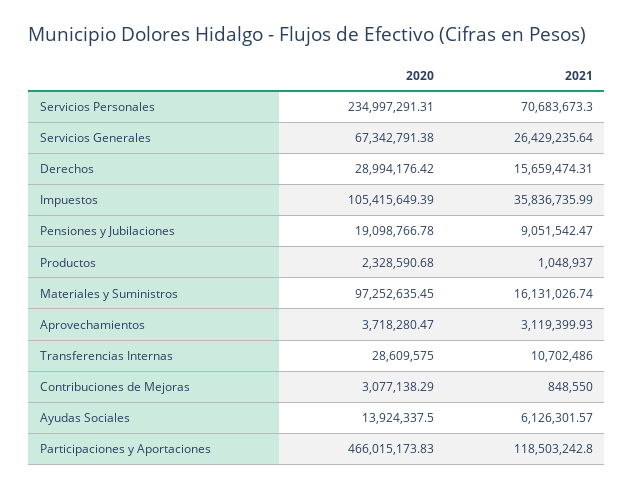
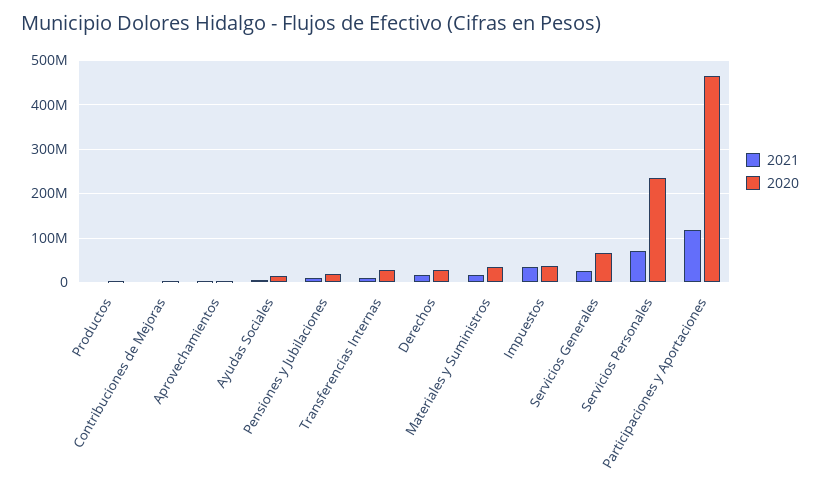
2020, Impuestos: 105415649.39 -> 40000000
2020, Materiales y Suministros: 97252635.45 -> 40000000

